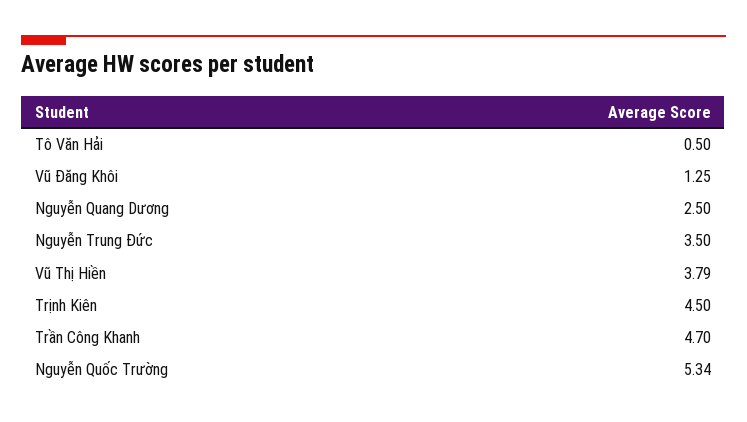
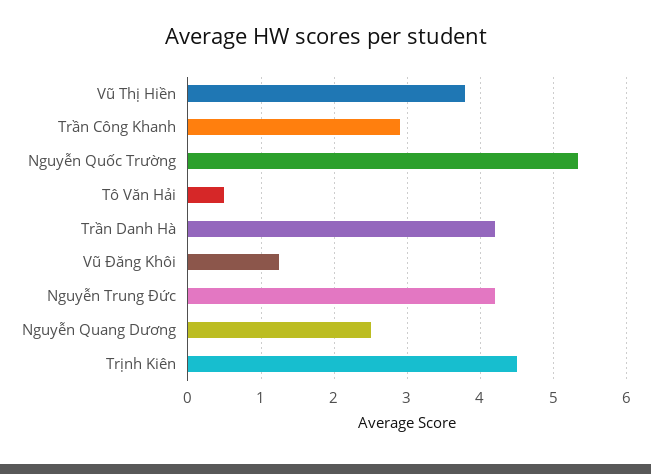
Nguyễn Trung Đức: 3.5 -> 4.2
Trần Công Khanh: 4.7 -> 2.9
Trần Danh Hà: none -> 4.2

